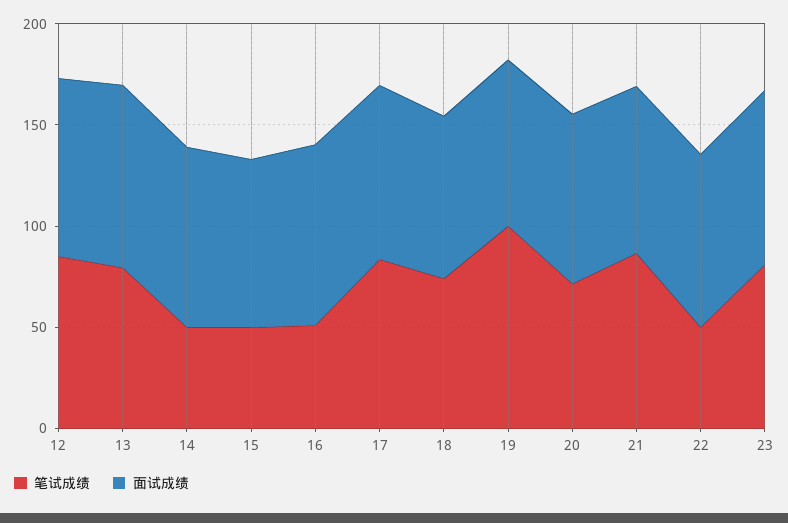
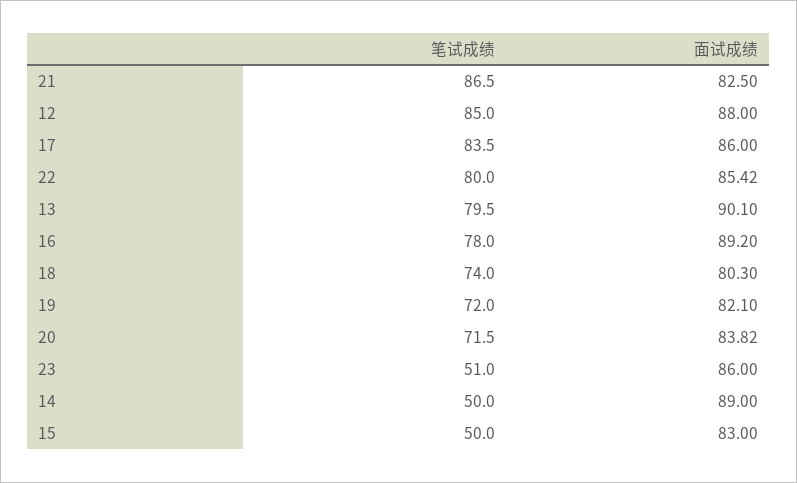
笔试成绩, 16: 50 -> 78
笔试成绩, 19: 100 -> 72
笔试成绩, 22: 50 -> 80
笔试成绩, 23: 80 -> 51

